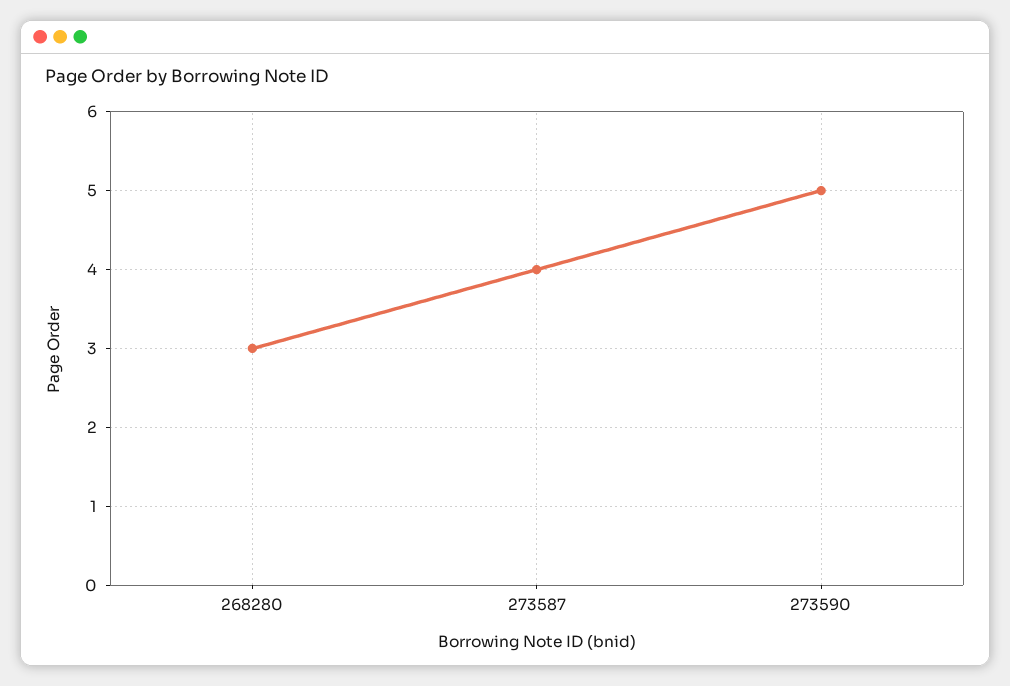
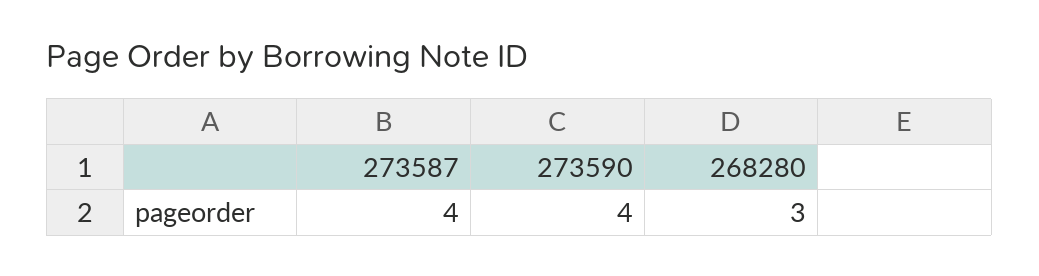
273590: 5 -> 4

